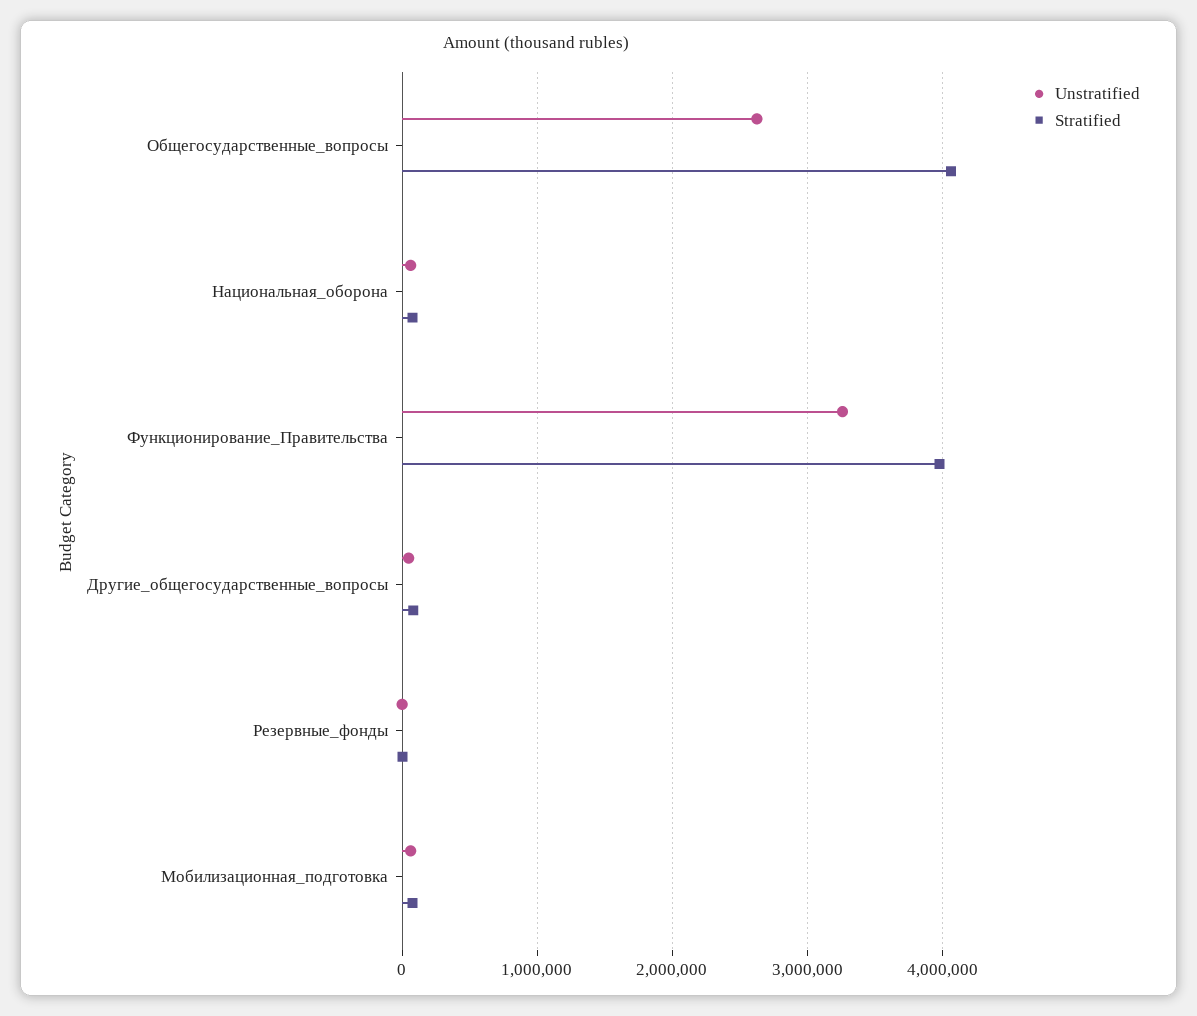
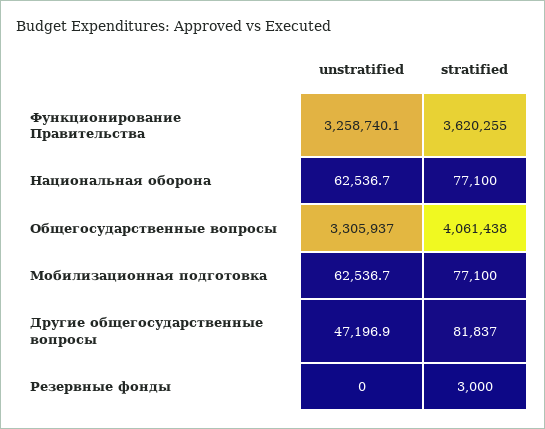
Unstratified, Общегосударственные_вопросы: 2600000 -> 3305937
Stratified, Функционирование_Правительства: 4000000 -> 3620255

